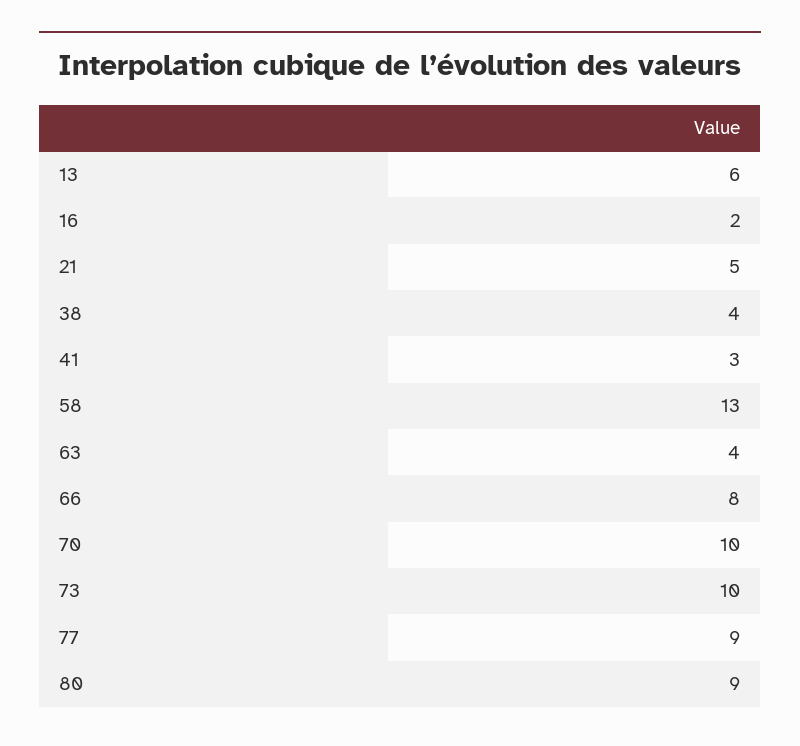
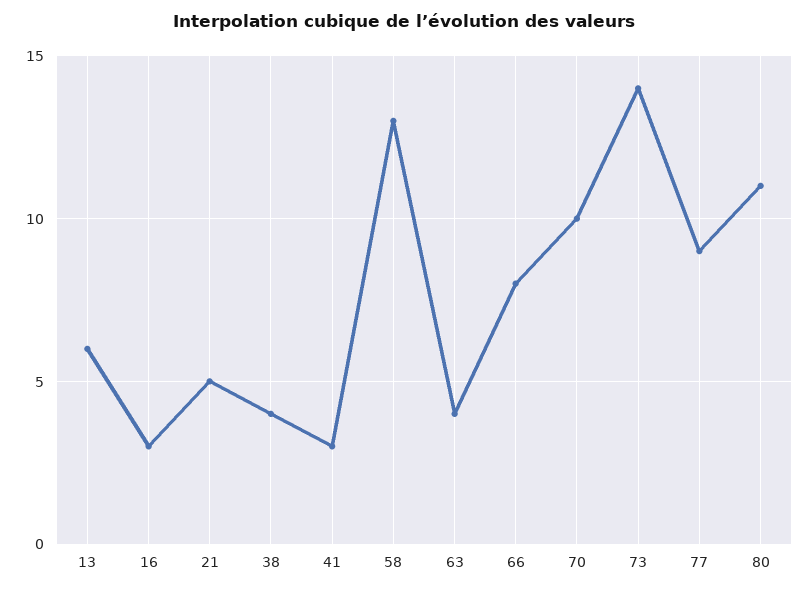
16: 2 -> 3
73: 10 -> 14
80: 9 -> 11

